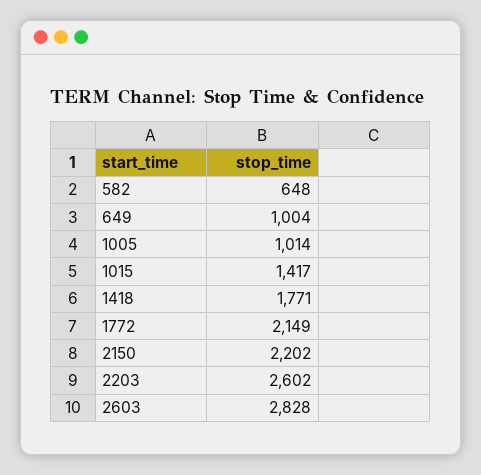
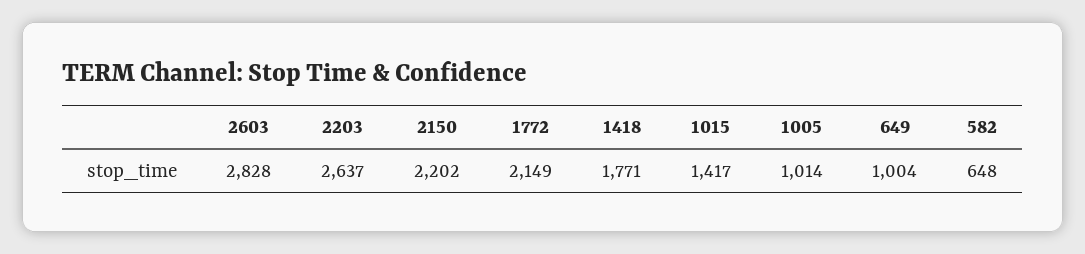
2203: 2602 -> 2637

